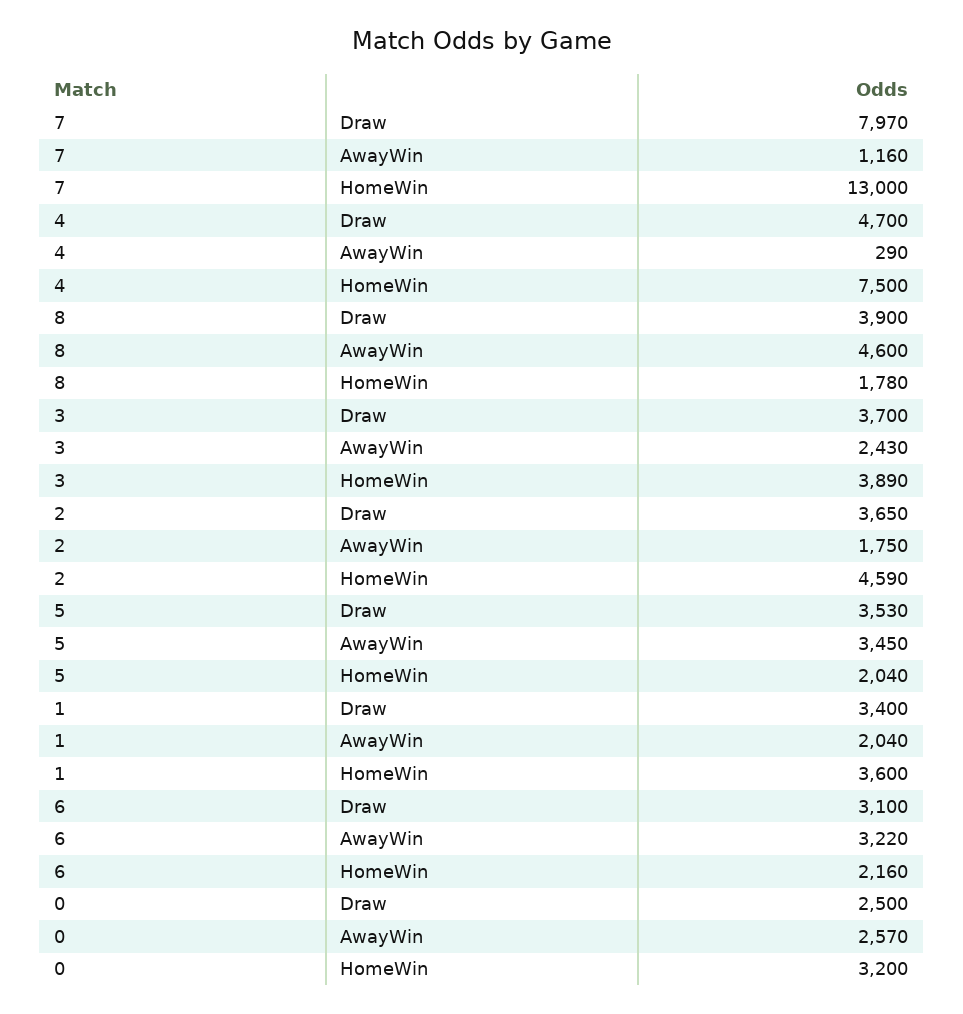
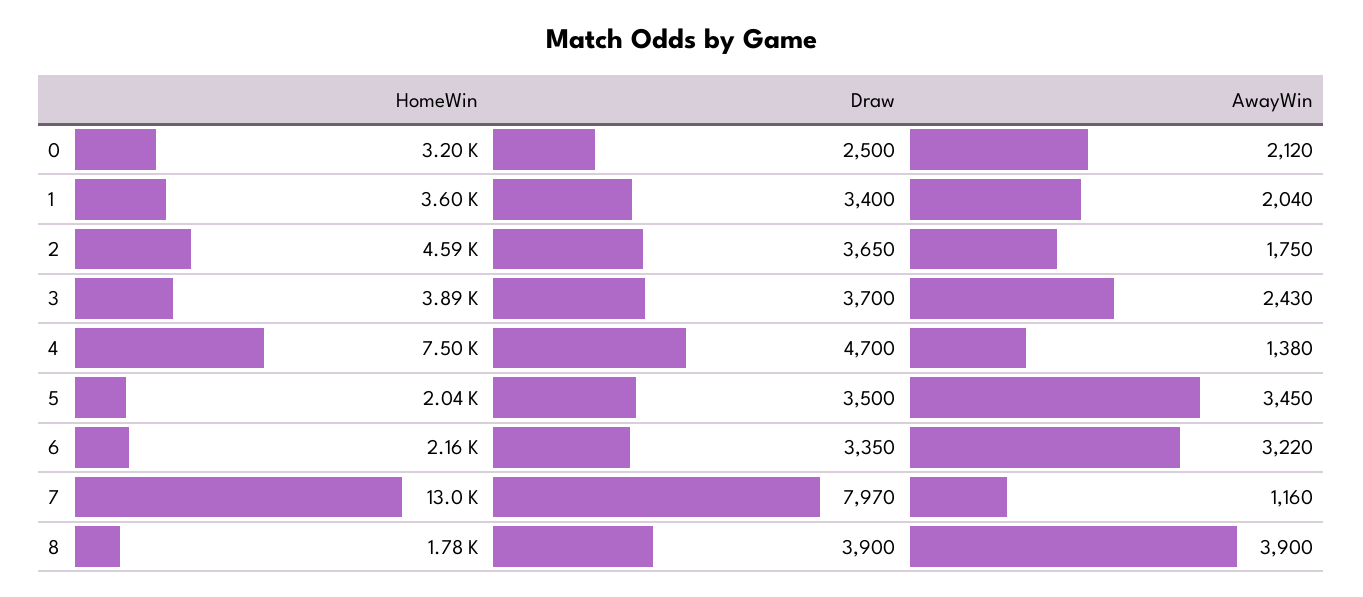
4, AwayWin: 290 -> 1380
8, AwayWin: 4600 -> 3900
5, Draw: 3530 -> 3500
6, Draw: 3100 -> 3350
0, AwayWin: 2570 -> 2120

